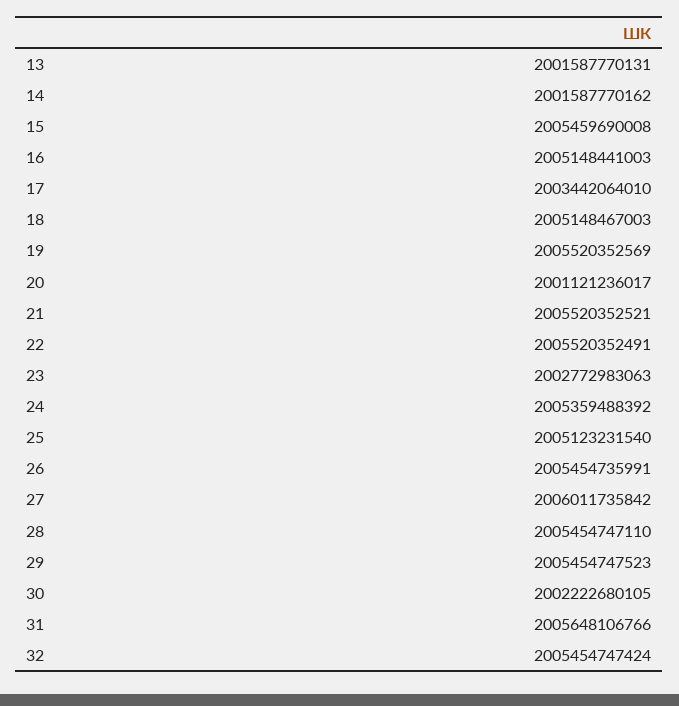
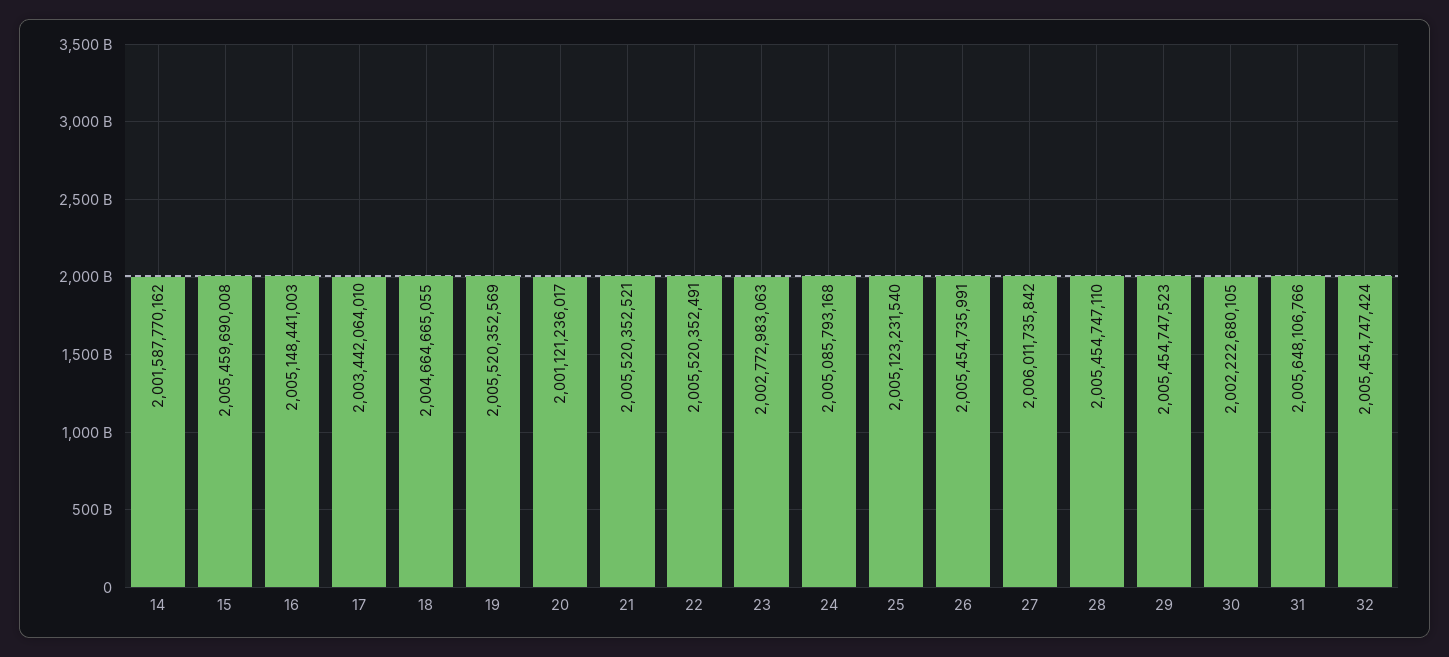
13: 2001587770131 -> none
18: 2005148467003 -> 2004664665055
24: 2005359488392 -> 2005085793168

